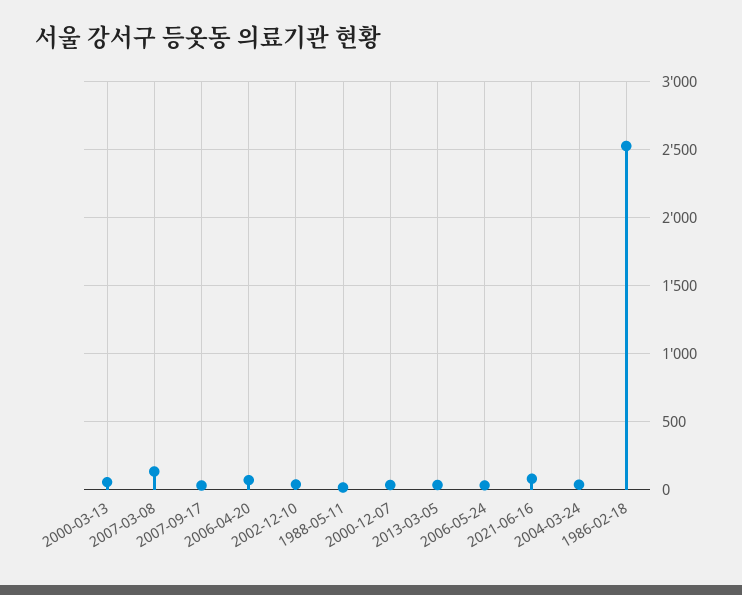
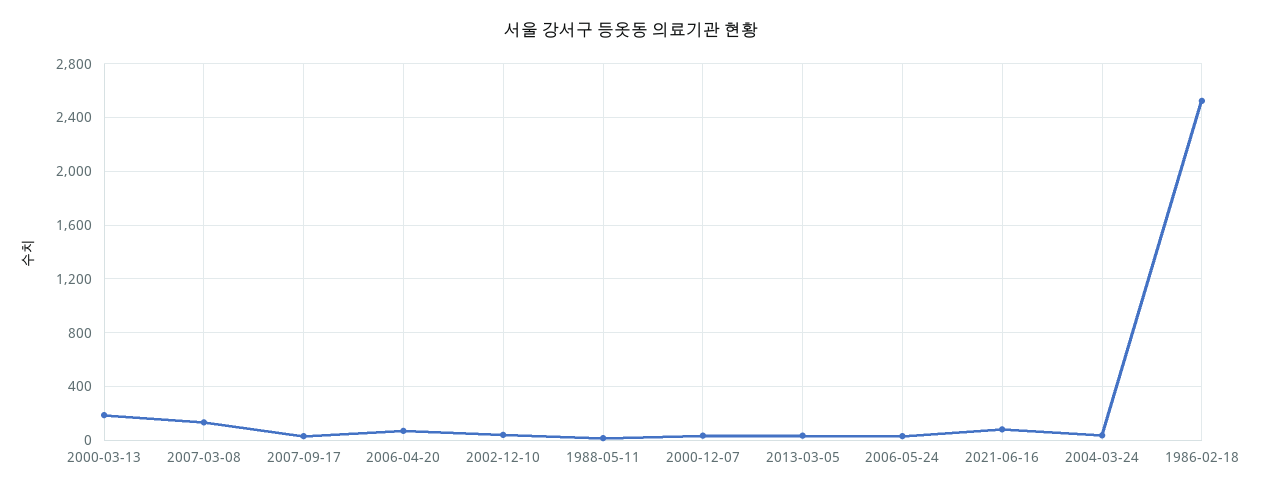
2000-03-13: 50 -> 200

